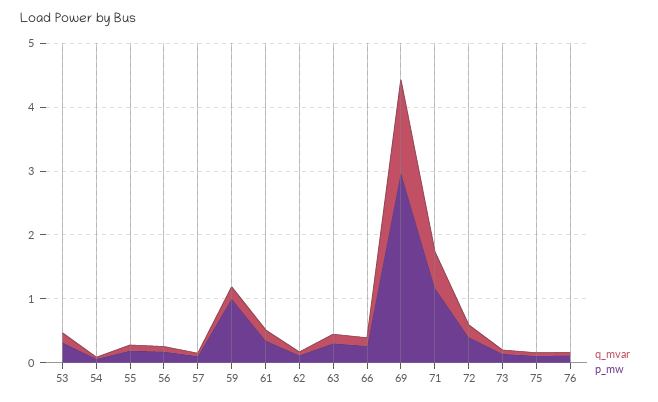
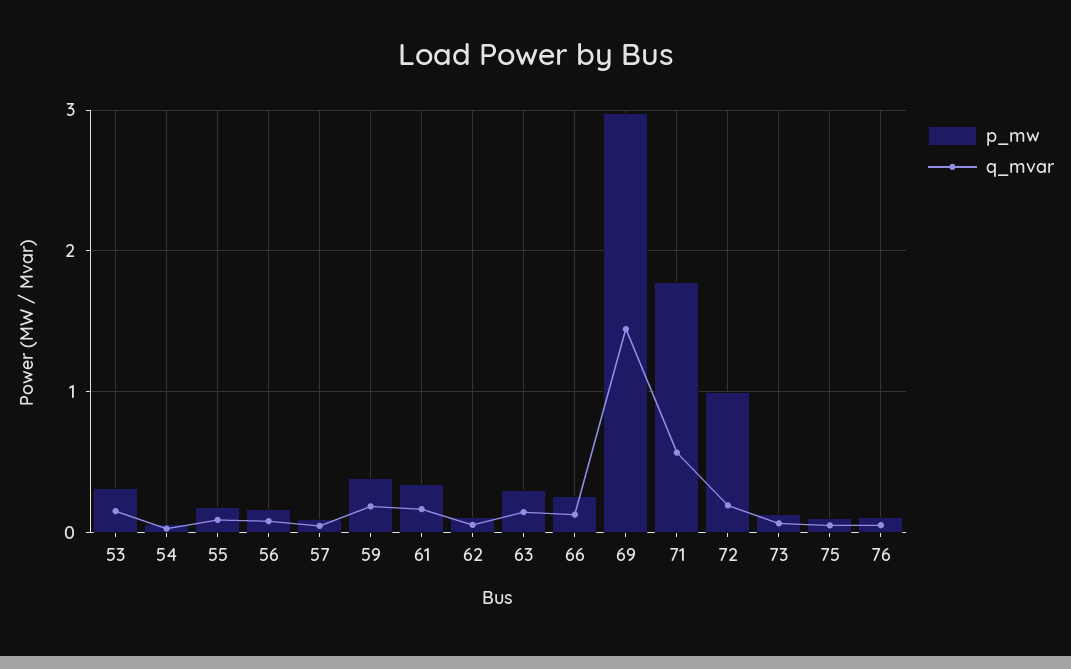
p_mw, 59: 1 -> 0.4
p_mw, 71: 1.2 -> 1.8
p_mw, 72: 0.4 -> 1

